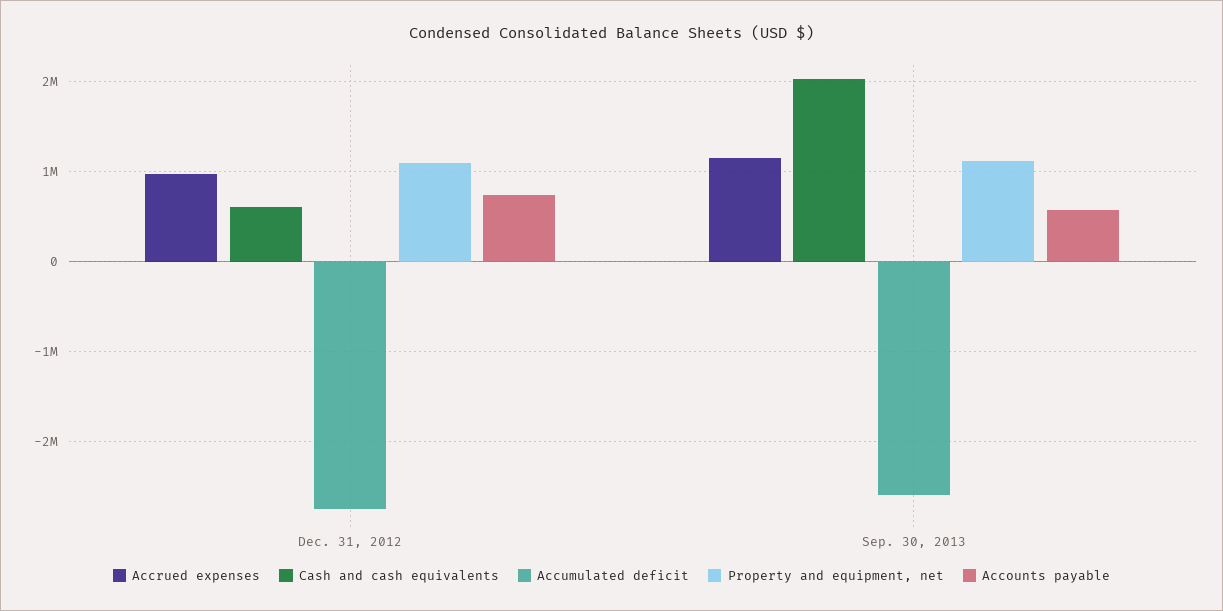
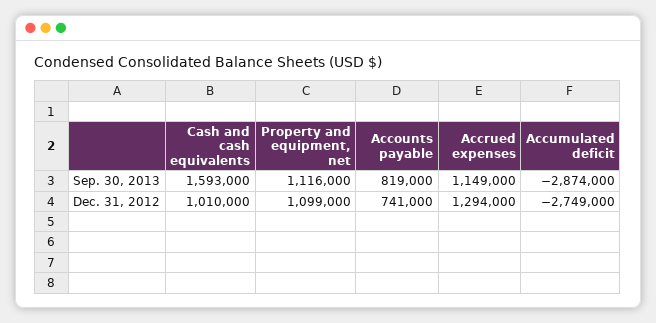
Accrued expenses, Dec. 31, 2012: 1000000 -> 1294000
Cash and cash equivalents, Dec. 31, 2012: 600000 -> 1010000
Cash and cash equivalents, Sep. 30, 2013: 2000000 -> 1593000
Accumulated deficit, Sep. 30, 2013: -2600000 -> -2874000
Accounts payable, Sep. 30, 2013: 600000 -> 819000

